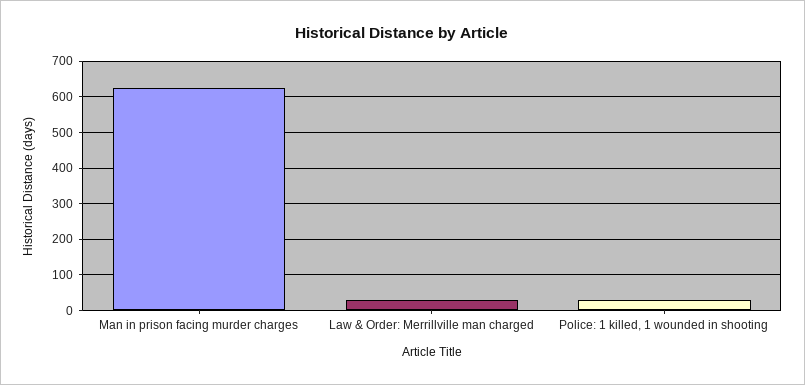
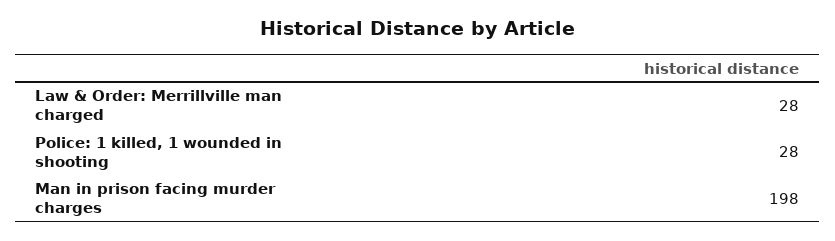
Man in prison facing murder charges: 620 -> 198

